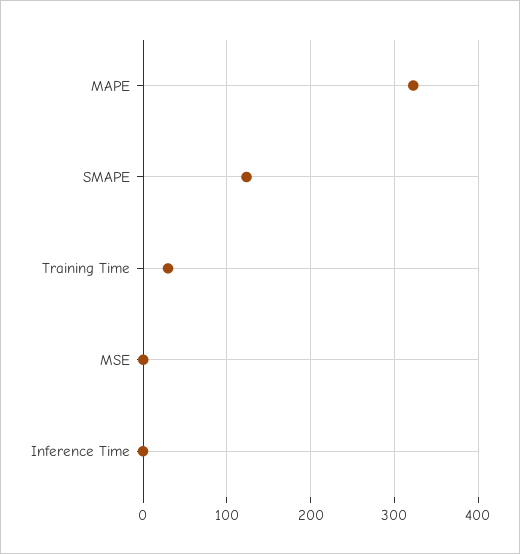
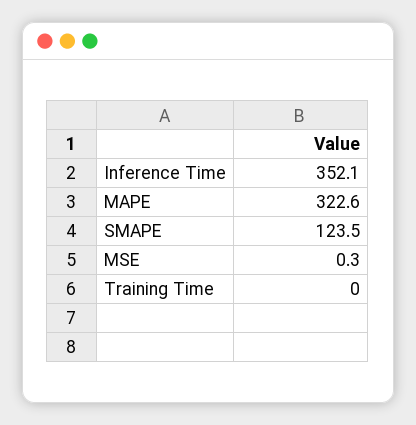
Training Time: 30 -> 0
Inference Time: 0 -> 352.1

